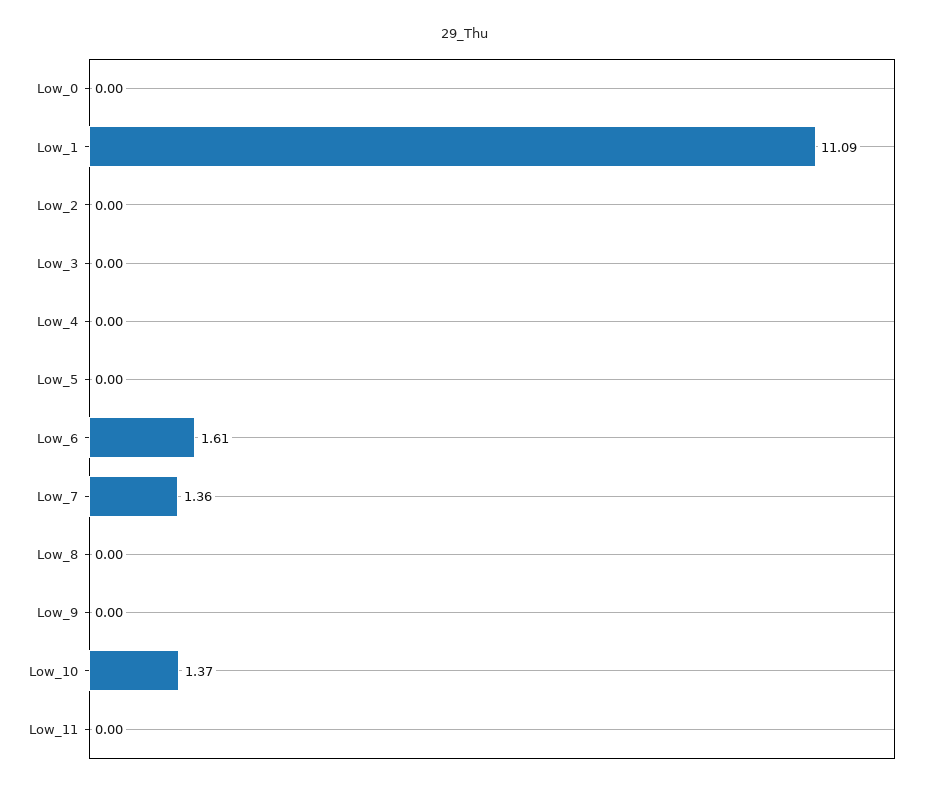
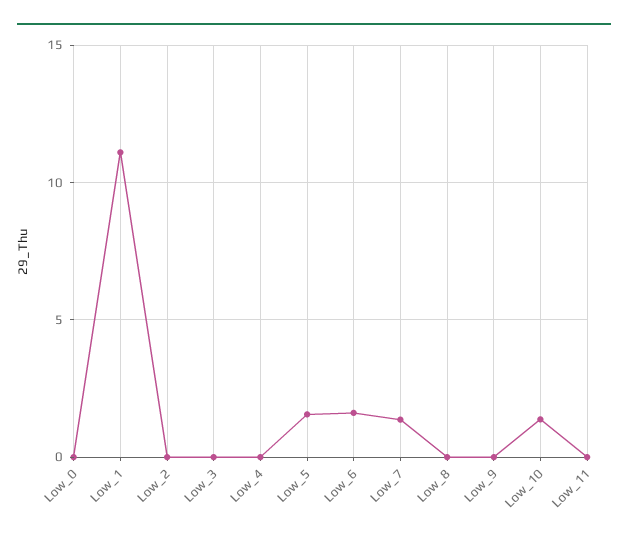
Low_5: 0 -> 1.5

